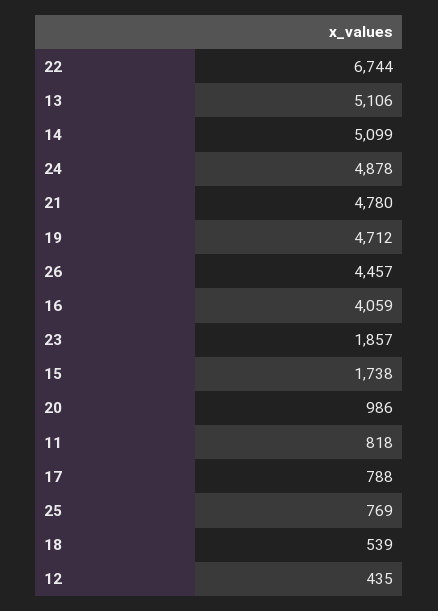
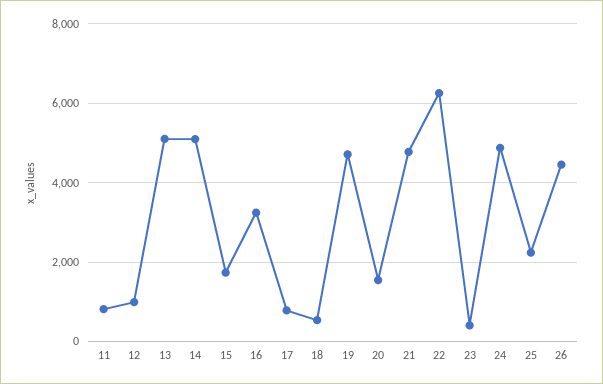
22: 6744 -> 6200
16: 4059 -> 3200
23: 1857 -> 400
20: 986 -> 1600
25: 769 -> 2200
12: 435 -> 1000

